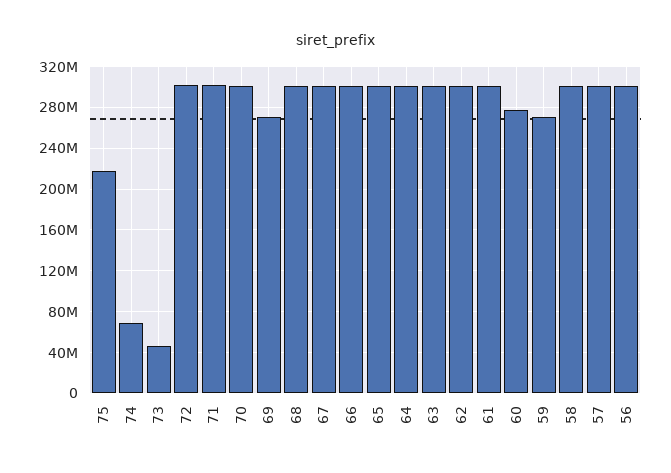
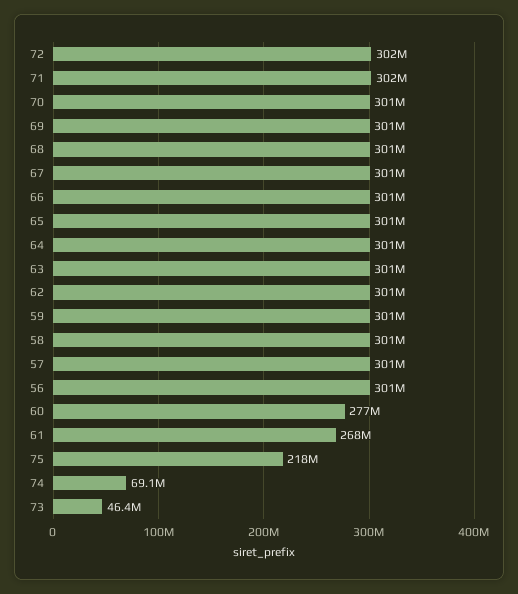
69: 270000000 -> 301000000
61: 300000000 -> 268000000
59: 270000000 -> 301000000

